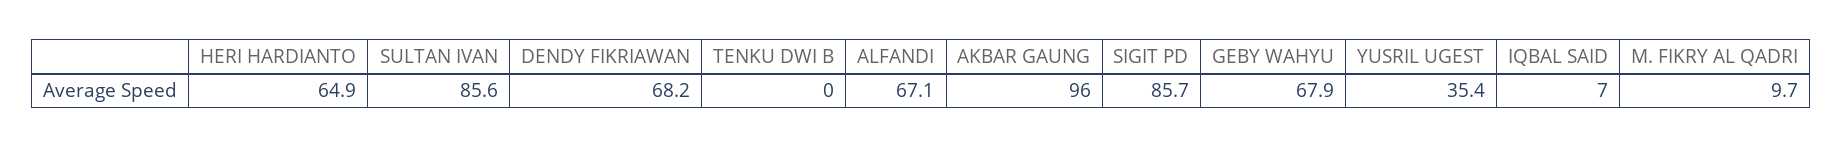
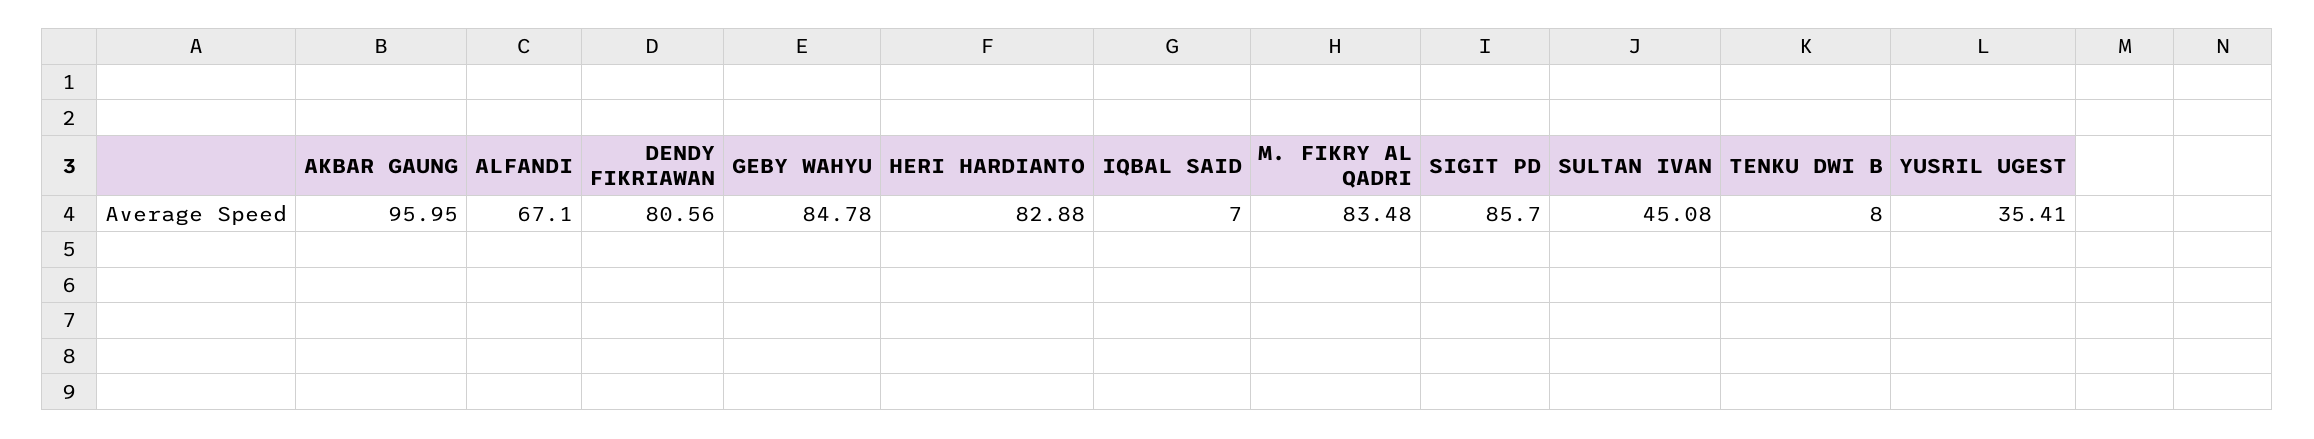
HERI HARDIANTO: 64.9 -> 82.88
SULTAN IVAN: 85.6 -> 45.08
DENDY FIKRIAWAN: 68.2 -> 80.56
TENKU DWI B: 0 -> 8
GEBY WAHYU: 67.9 -> 84.78
M. FIKRY AL QADRI: 9.7 -> 83.48

